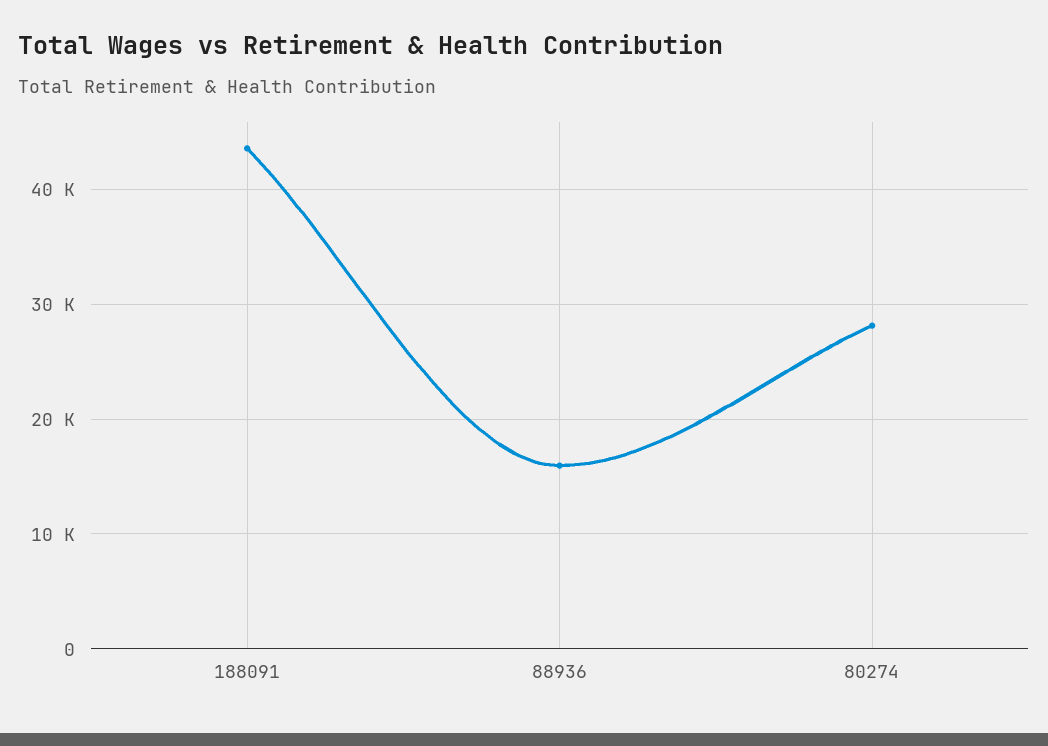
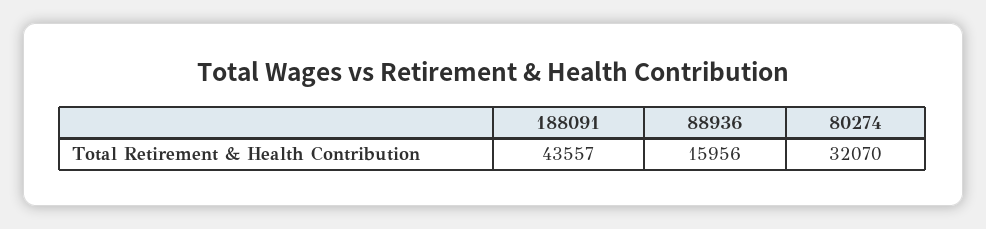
80274: 28000 -> 32070

